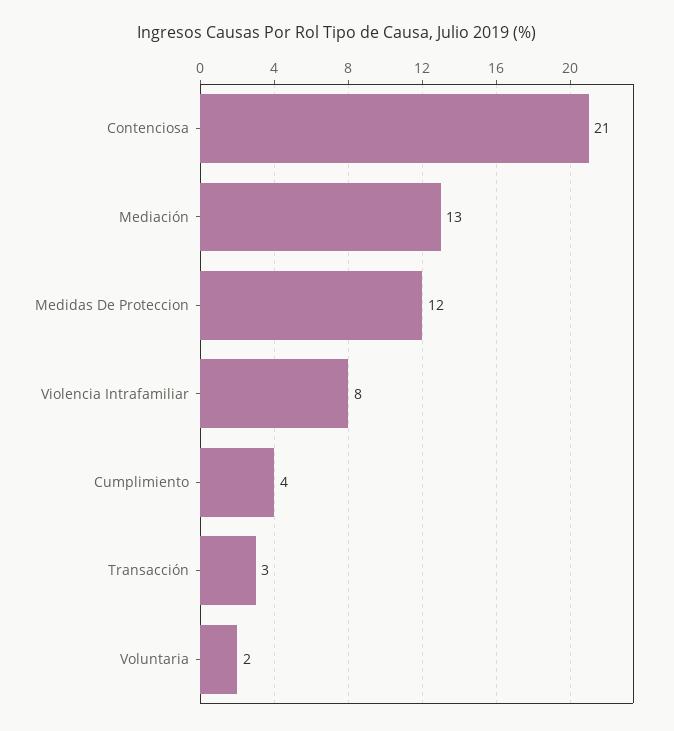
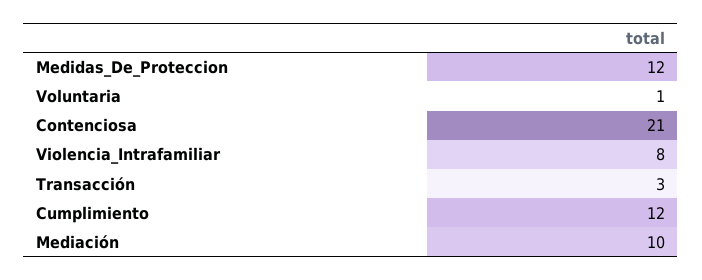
Mediación: 13 -> 10
Cumplimiento: 4 -> 12
Voluntaria: 2 -> 1

